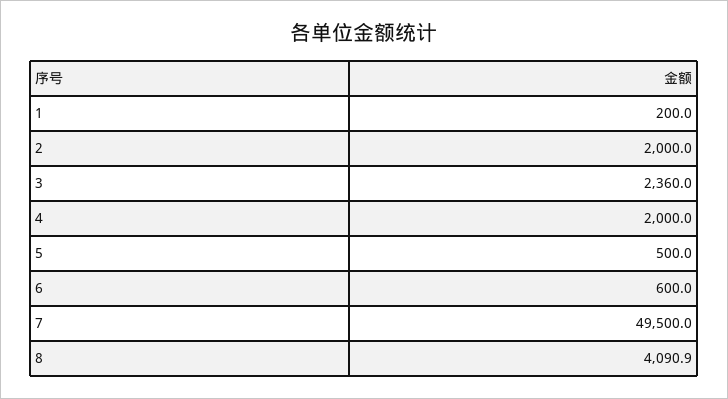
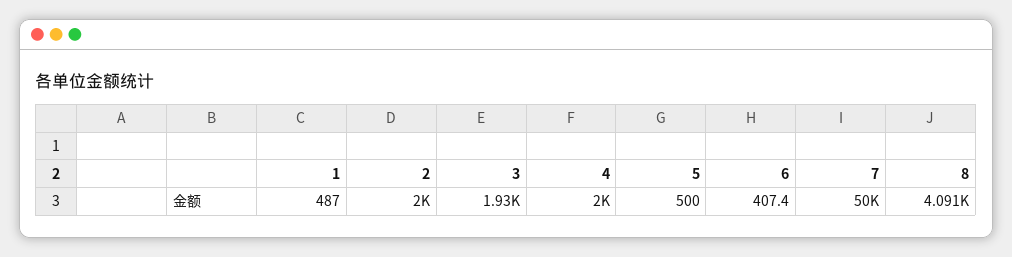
1: 200 -> 487
3: 2360 -> 1930
6: 600 -> 407.4
7: 49500 -> 50000

